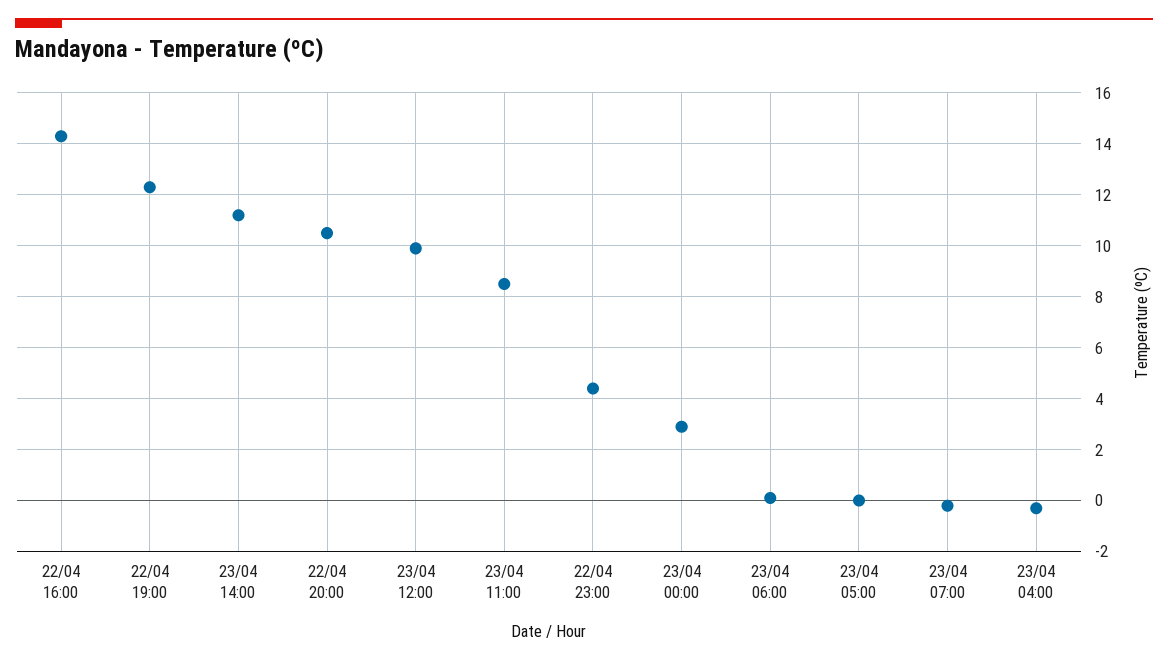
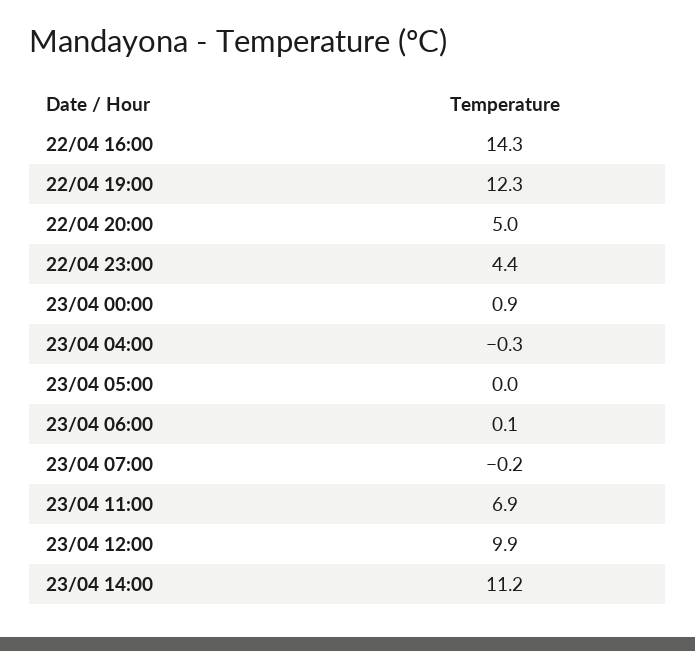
22/04 20:00: 10.5 -> 5
23/04 11:00: 8.5 -> 6.9
23/04 00:00: 3 -> 0.9

